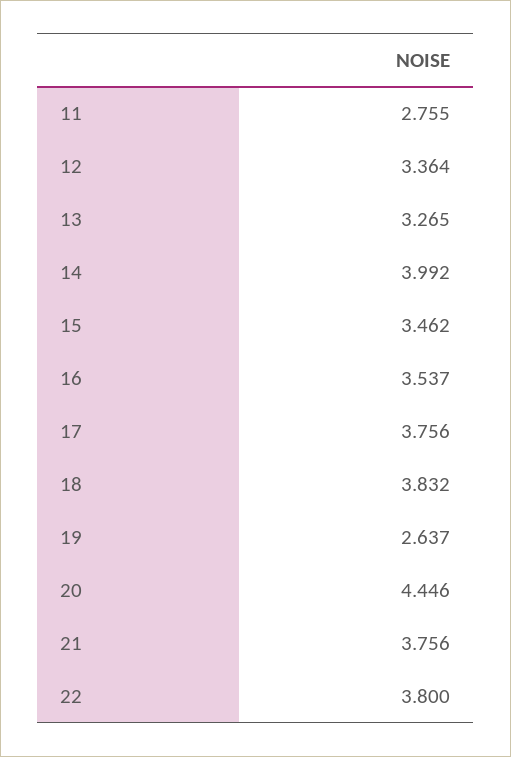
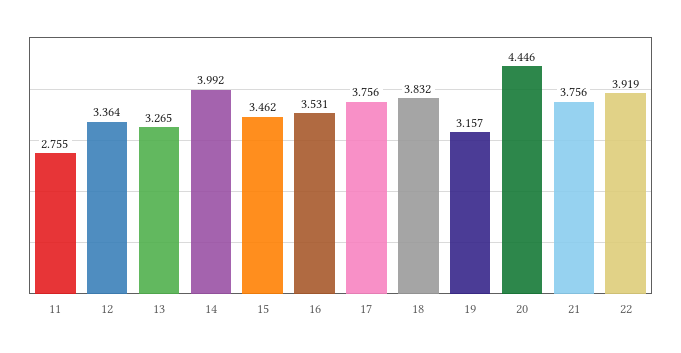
16: 3.537 -> 3.531
19: 2.637 -> 3.157
22: 3.8 -> 3.919

